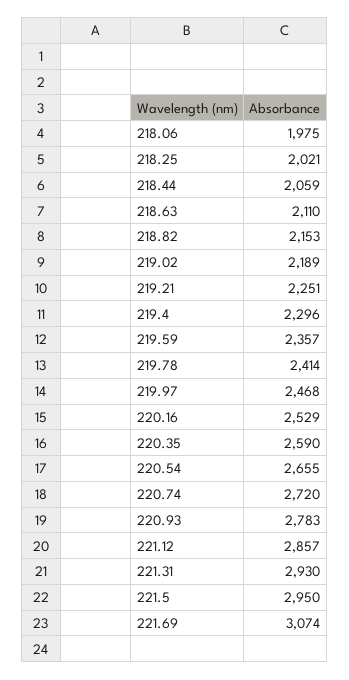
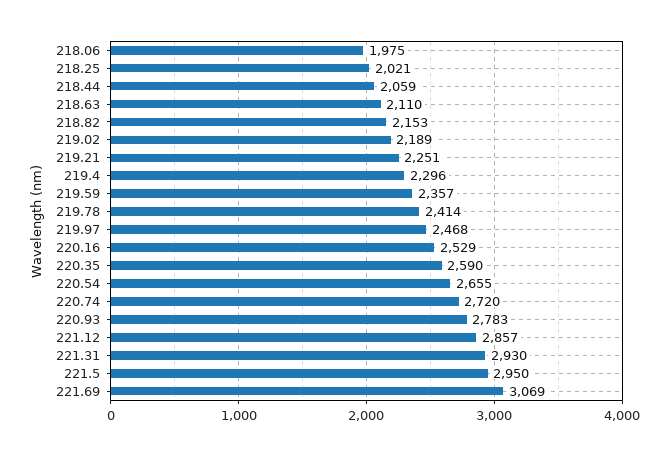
221.69: 3074 -> 3069

